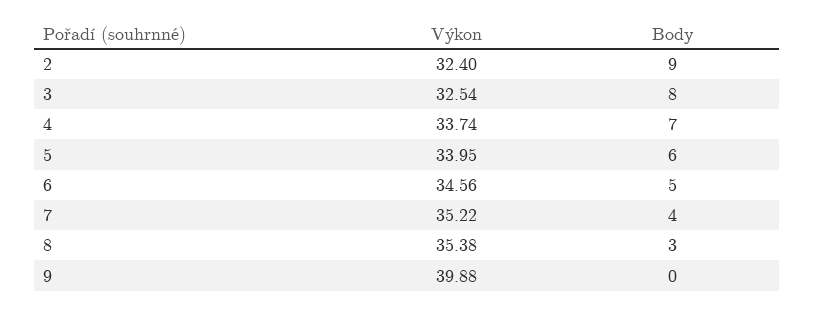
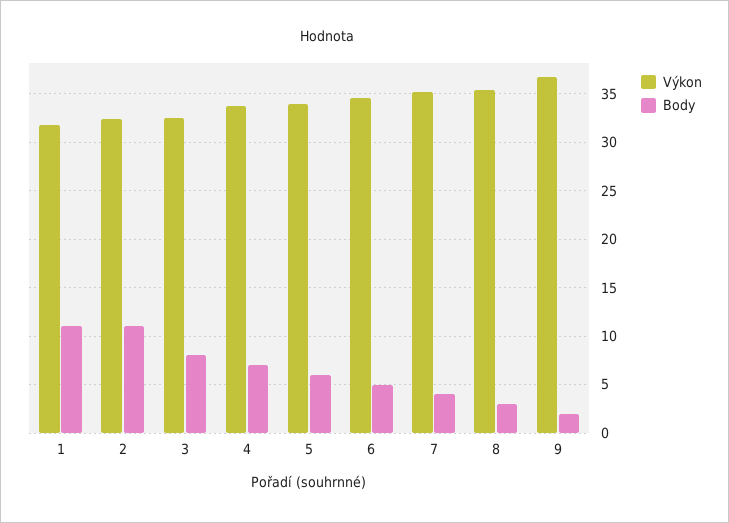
Body, 2: 9 -> 11
Výkon, 9: 39.88 -> 37
Body, 9: 0 -> 2
Výkon, 1: none -> 32
Body, 1: none -> 11

